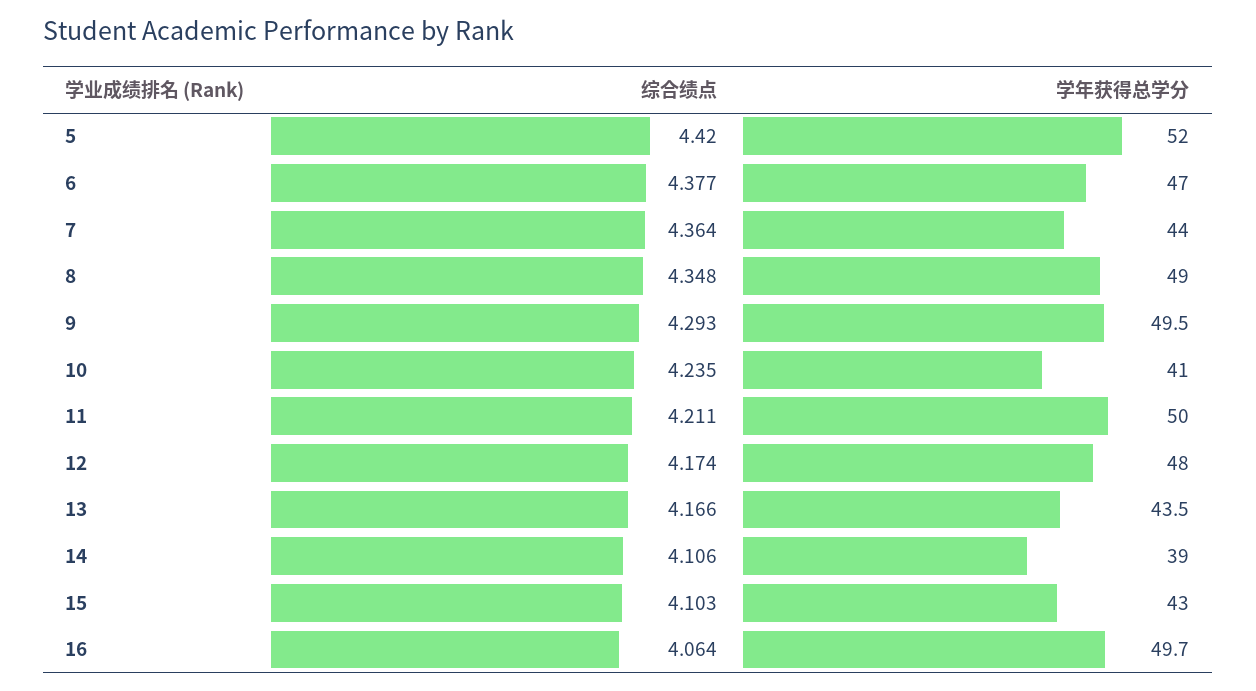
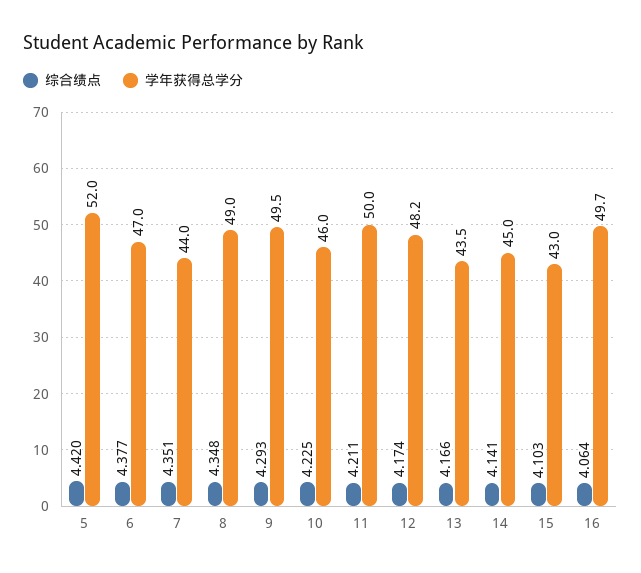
综合绩点, 7: 4.364 -> 4.351
综合绩点, 10: 4.235 -> 4.225
学年获得总学分, 10: 41 -> 46
学年获得总学分, 12: 48 -> 48.2
综合绩点, 14: 4.106 -> 4.141
学年获得总学分, 14: 39 -> 45

